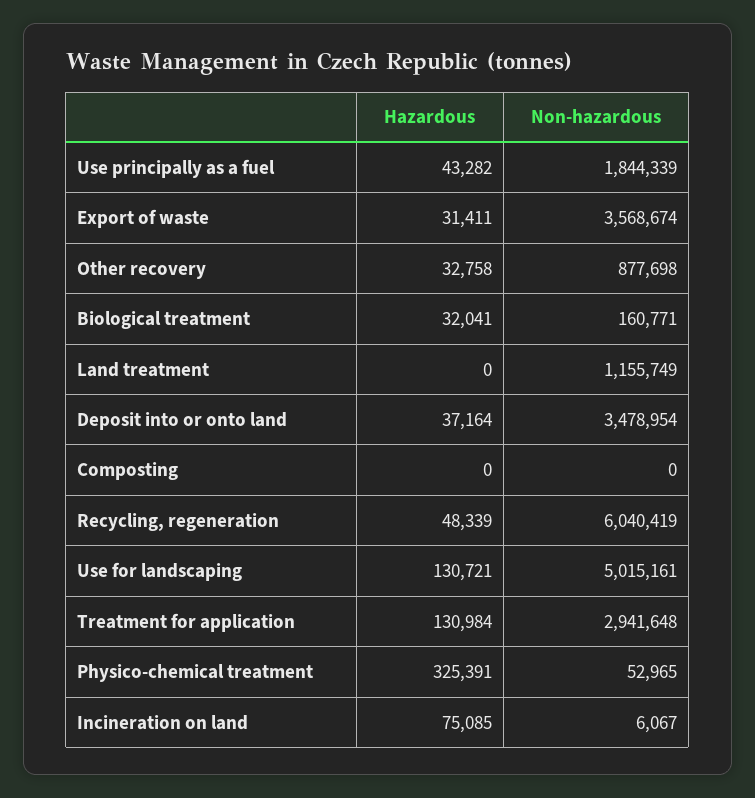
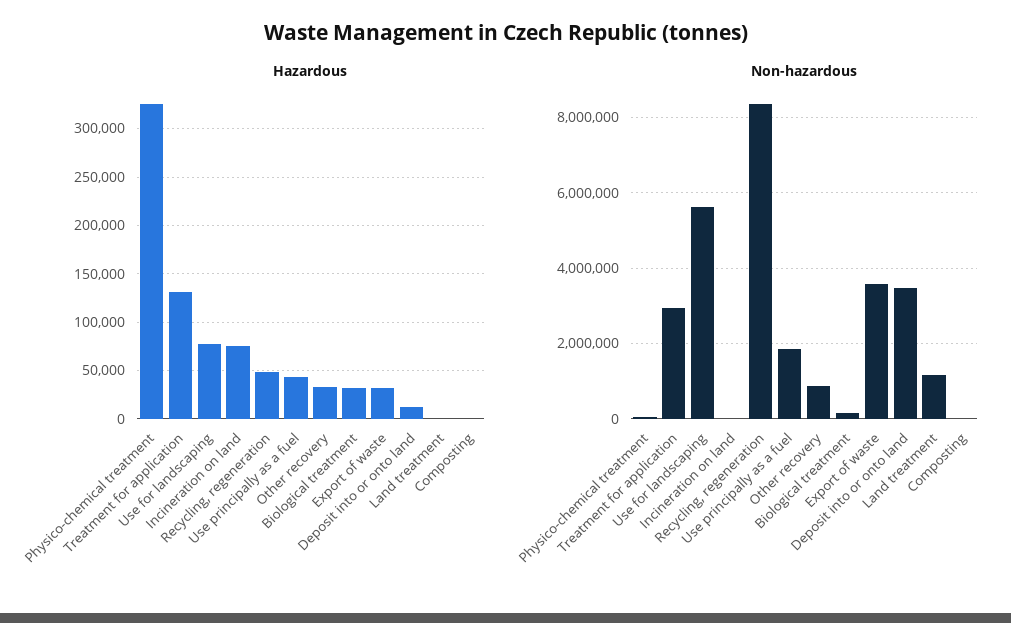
Hazardous, Deposit into or onto land: 37164 -> 10000
Non-hazardous, Recycling, regeneration: 6040419 -> 8400000
Hazardous, Use for landscaping: 130721 -> 80000
Non-hazardous, Use for landscaping: 5015161 -> 5600000

